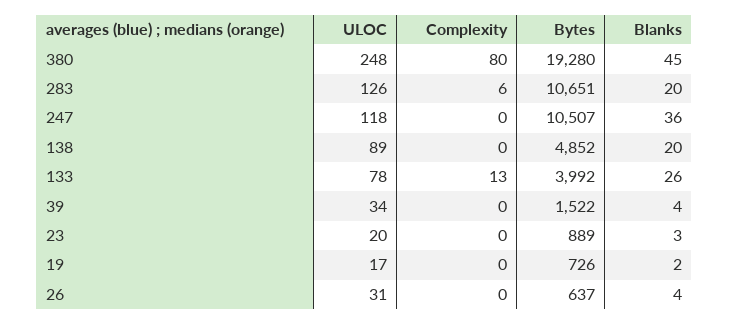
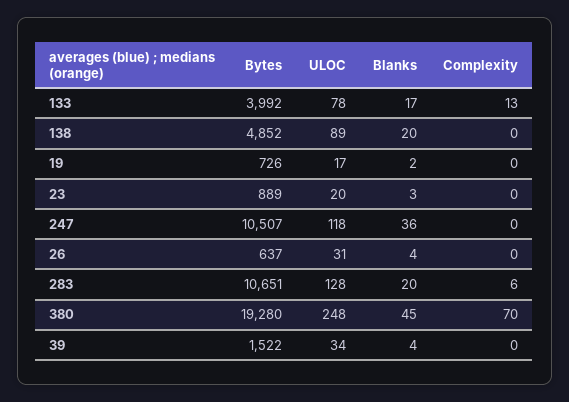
Complexity, 380: 80 -> 70
ULOC, 283: 126 -> 128
Blanks, 133: 26 -> 17

